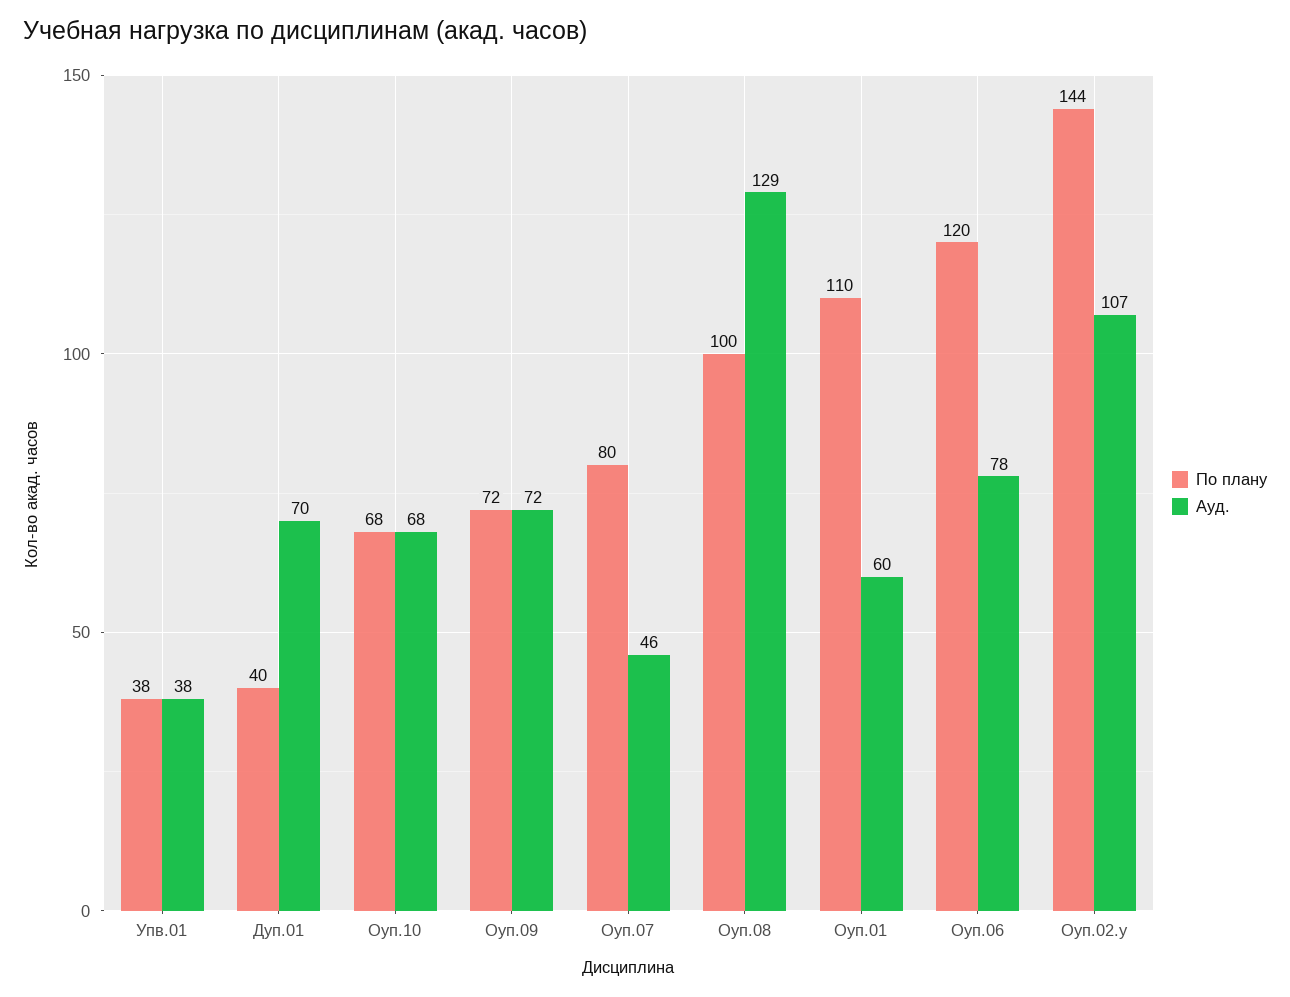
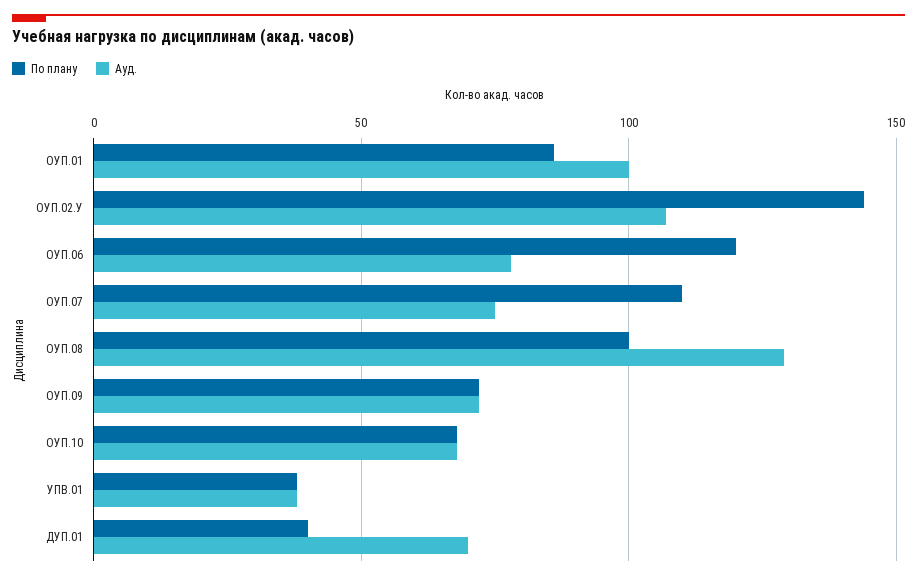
По плану, Оуп.07: 80 -> 110
Ауд., Оуп.07: 46 -> 75
По плану, Оуп.01: 110 -> 85
Ауд., Оуп.01: 60 -> 100

